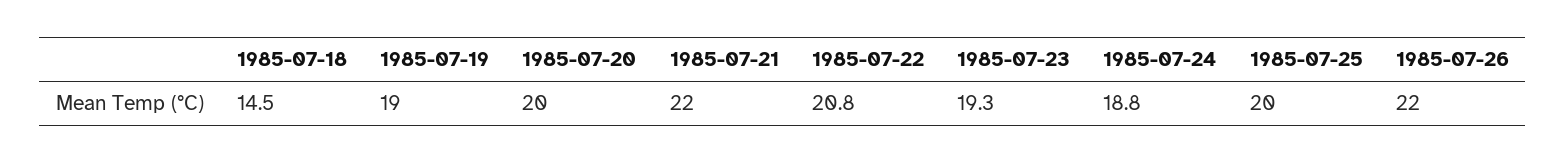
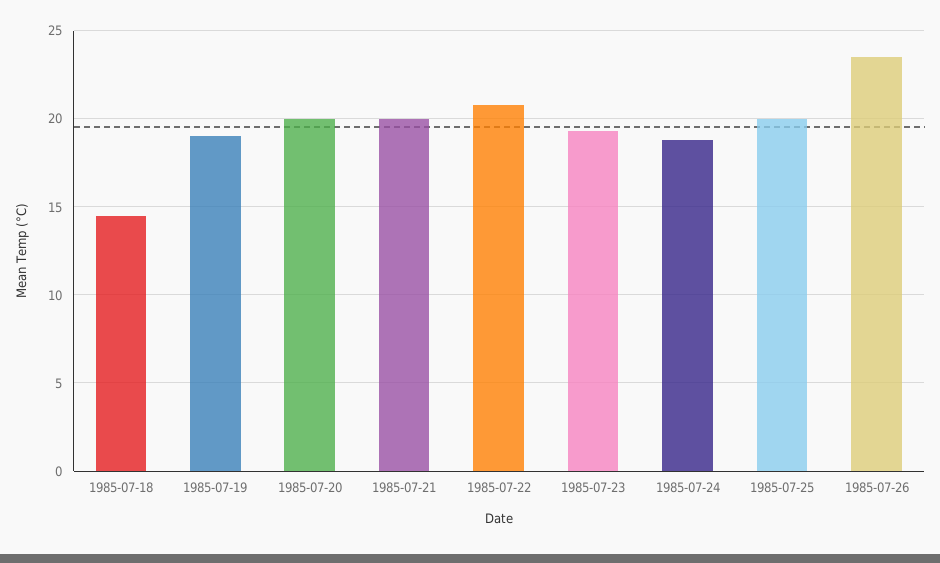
1985-07-21: 22 -> 20
1985-07-26: 22 -> 23.5

